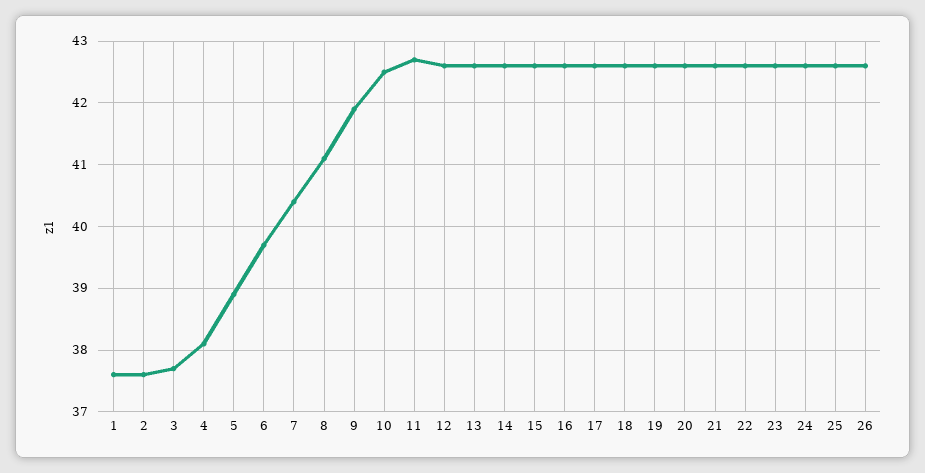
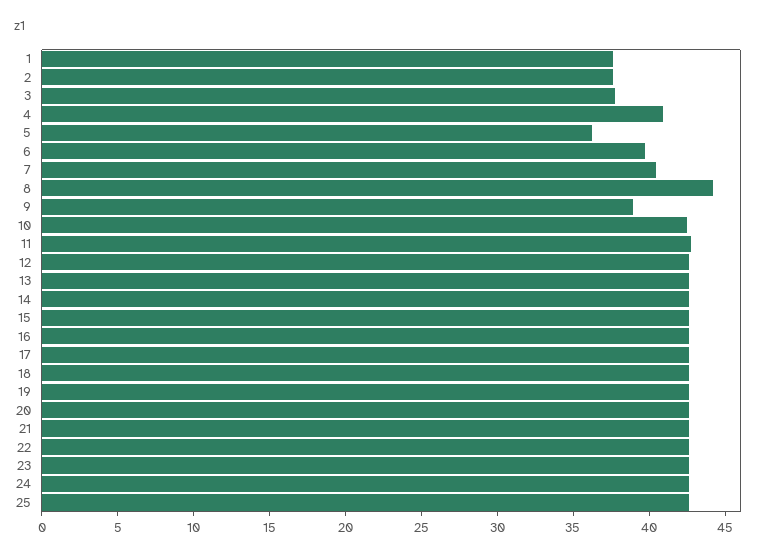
4: 38.1 -> 41
5: 38.9 -> 36
8: 41.1 -> 44
9: 41.9 -> 39
26: 42.6 -> none

